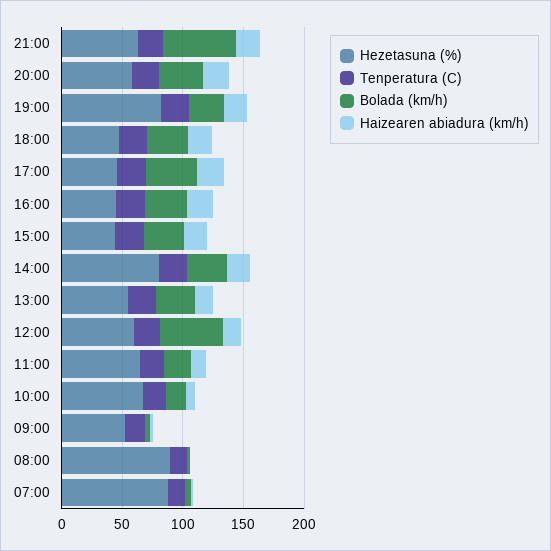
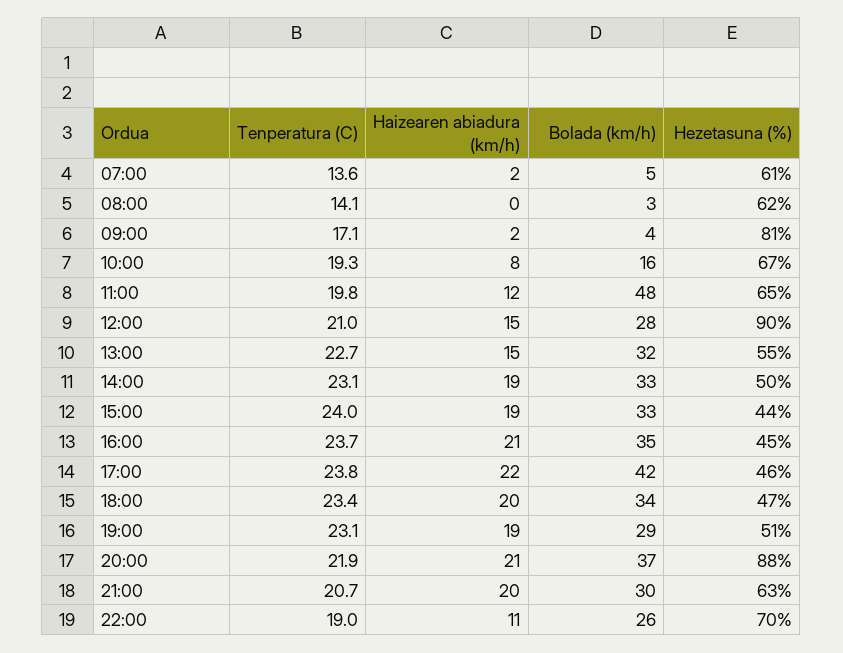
Bolada (km/h), 21:00: 60 -> 30
Hezetasuna (%), 20:00: 60 -> 88
Hezetasuna (%), 19:00: 80 -> 51
Hezetasuna (%), 14:00: 80 -> 50
Hezetasuna (%), 12:00: 60 -> 90
Bolada (km/h), 12:00: 50 -> 28
Bolada (km/h), 11:00: 20 -> 48
Hezetasuna (%), 09:00: 50 -> 81
Hezetasuna (%), 08:00: 90 -> 62
Hezetasuna (%), 07:00: 90 -> 61
Tenperatura (C), 22:00: none -> 19
Haizearen abiadura (km/h), 22:00: none -> 11
Bolada (km/h), 22:00: none -> 26
Hezetasuna (%), 22:00: none -> 70

